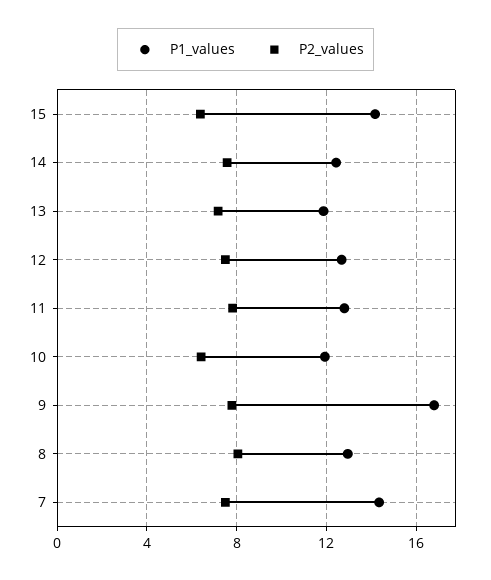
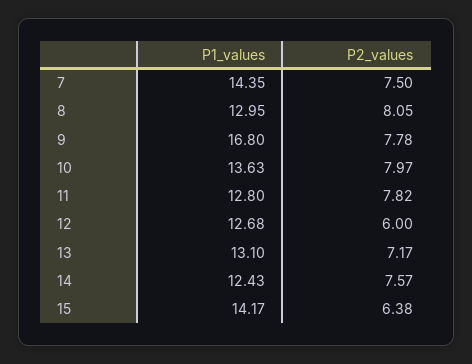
P1_values, 13: 12 -> 13.1
P2_values, 12: 7.5 -> 6
P1_values, 10: 12 -> 13.63
P2_values, 10: 6.5 -> 7.97

